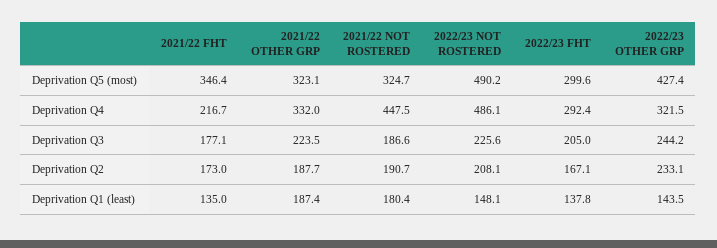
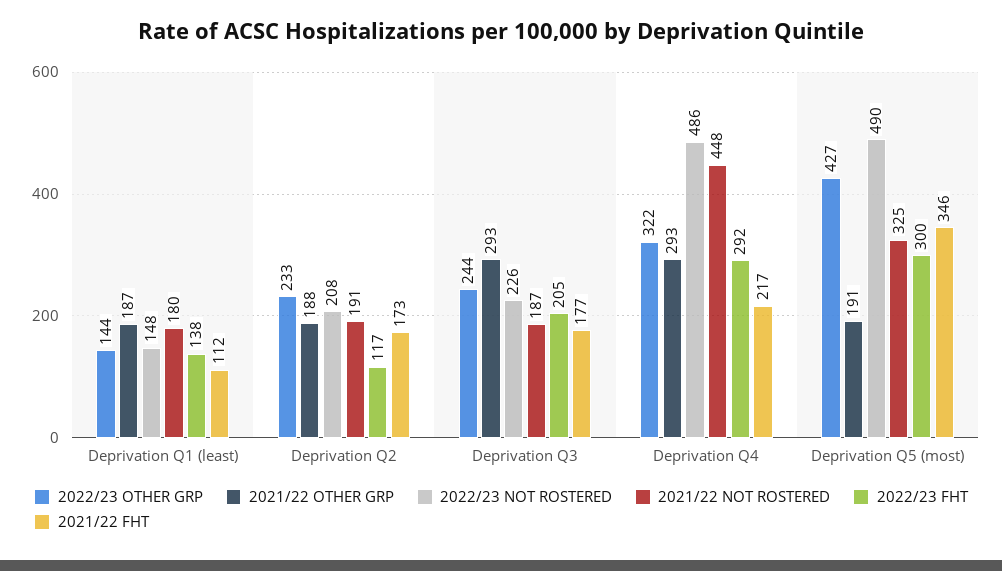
2021/22 OTHER GRP, Deprivation Q5 (most): 323.1 -> 191
2021/22 OTHER GRP, Deprivation Q4: 332 -> 293
2021/22 OTHER GRP, Deprivation Q3: 223.5 -> 293
2022/23 FHT, Deprivation Q2: 167.1 -> 117
2021/22 FHT, Deprivation Q1 (least): 135 -> 112

